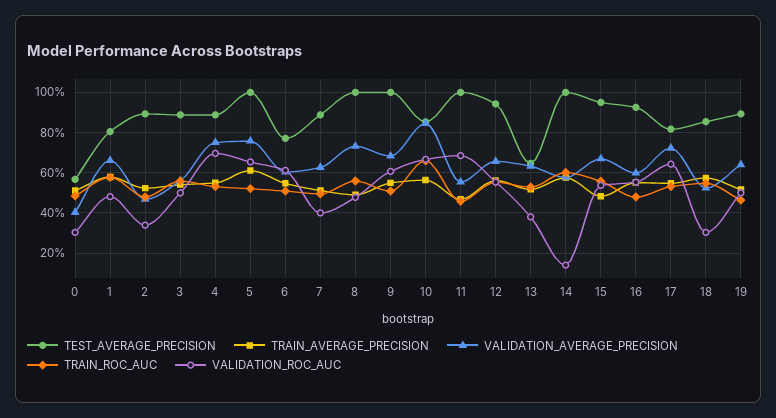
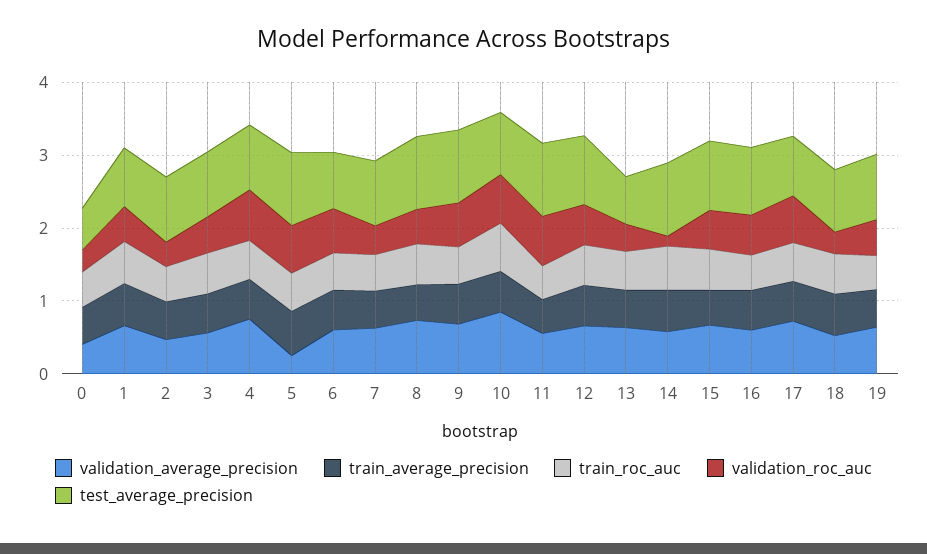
VALIDATION_AVERAGE_PRECISION, 5: 0.75 -> 0.2

